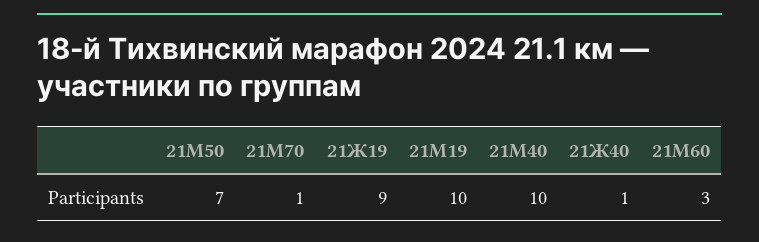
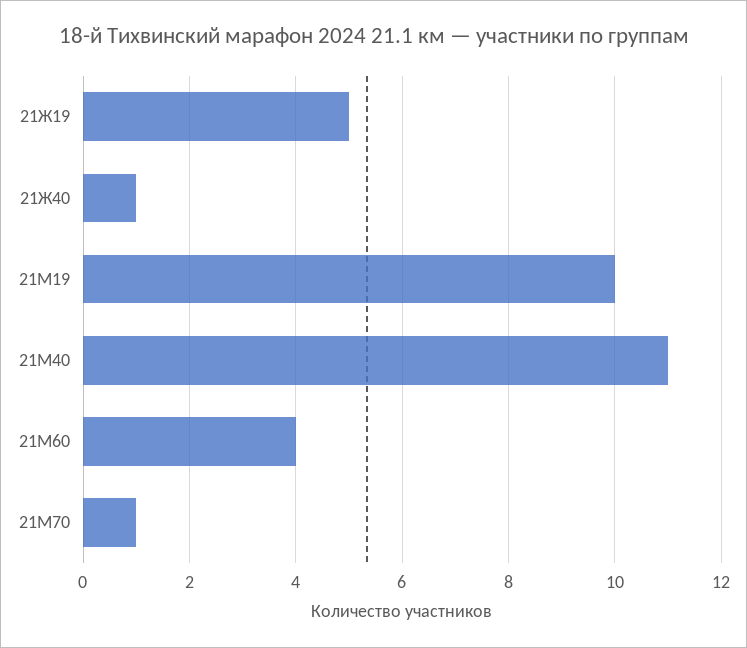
21М50: 7 -> none
21Ж19: 9 -> 5
21М40: 10 -> 11
21М60: 3 -> 4

